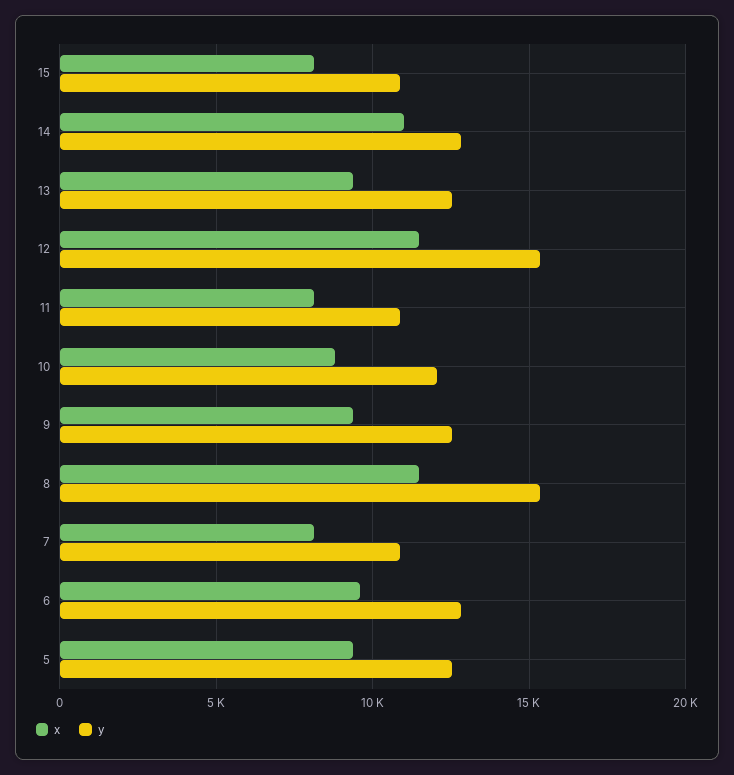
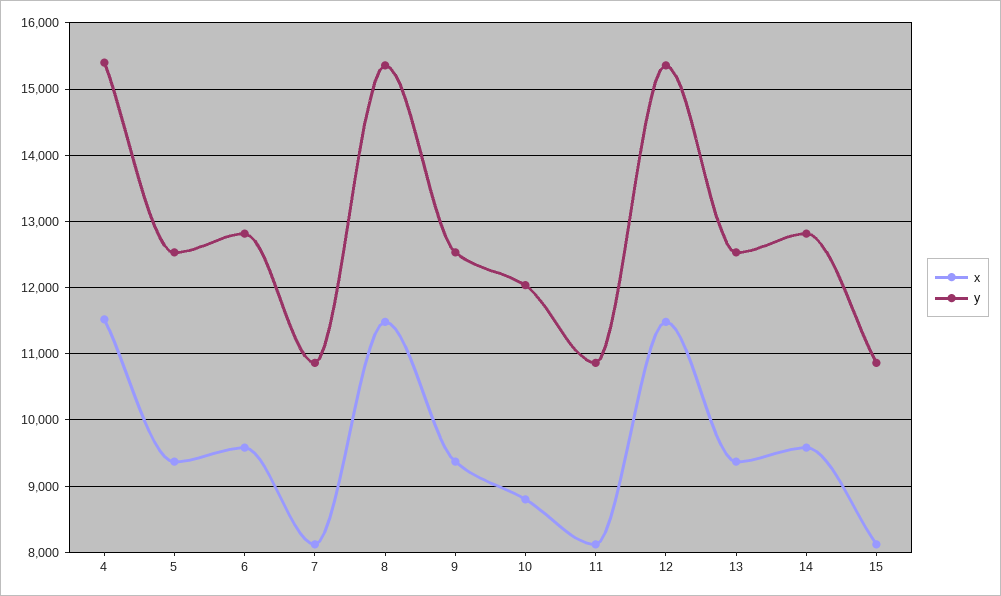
x, 14: 11000 -> 9600
x, 4: none -> 11500
y, 4: none -> 15400

